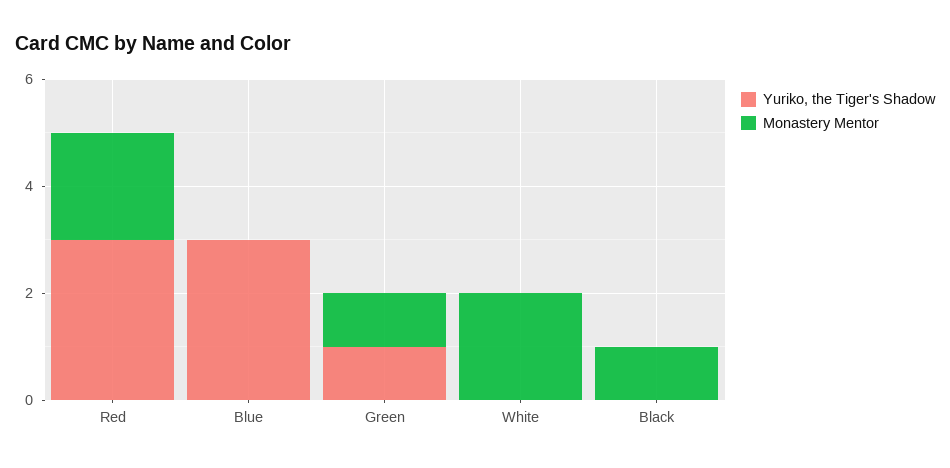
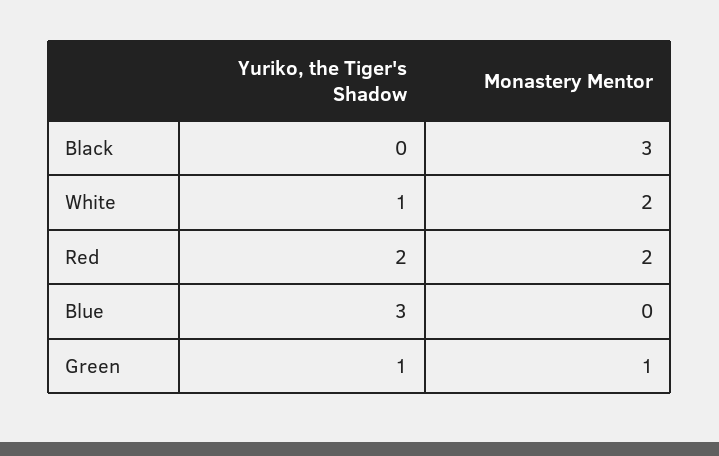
Yuriko, the Tiger's Shadow, Red: 3 -> 2
Yuriko, the Tiger's Shadow, White: 0 -> 1
Monastery Mentor, Black: 1 -> 3

